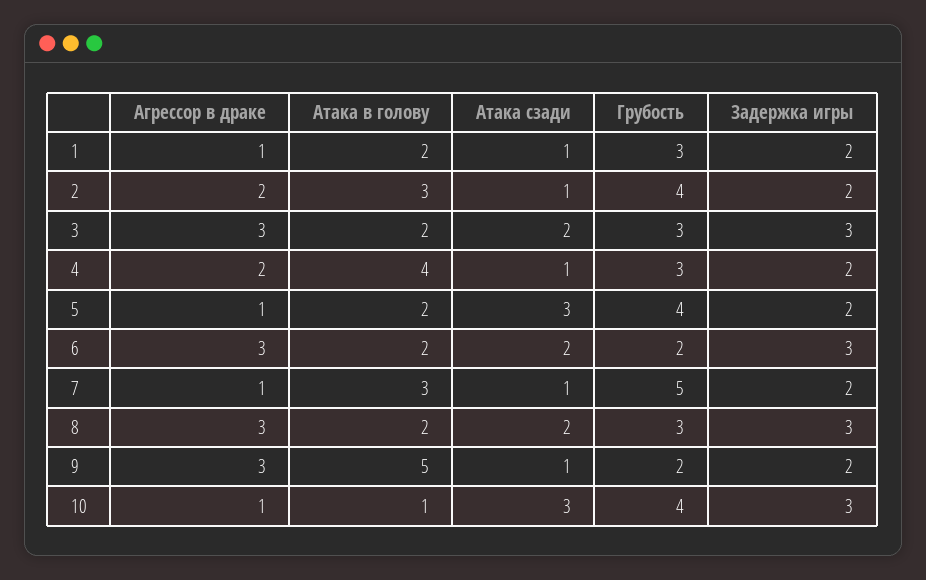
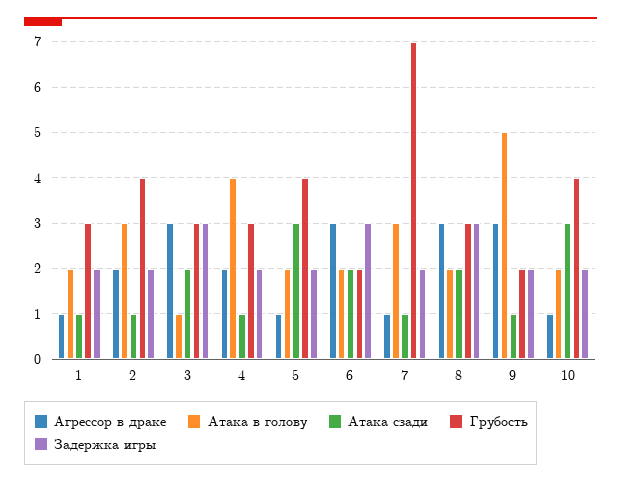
Атака в голову, 3: 2 -> 1
Грубость, 7: 5 -> 7
Атака в голову, 10: 1 -> 2
Задержка игры, 10: 3 -> 2

